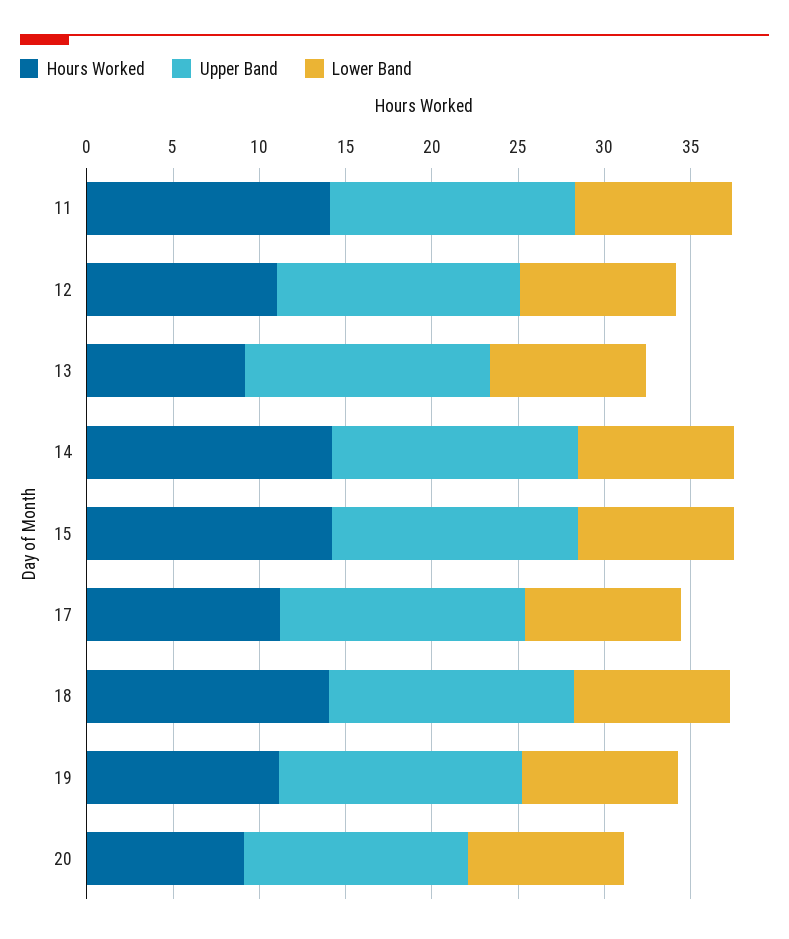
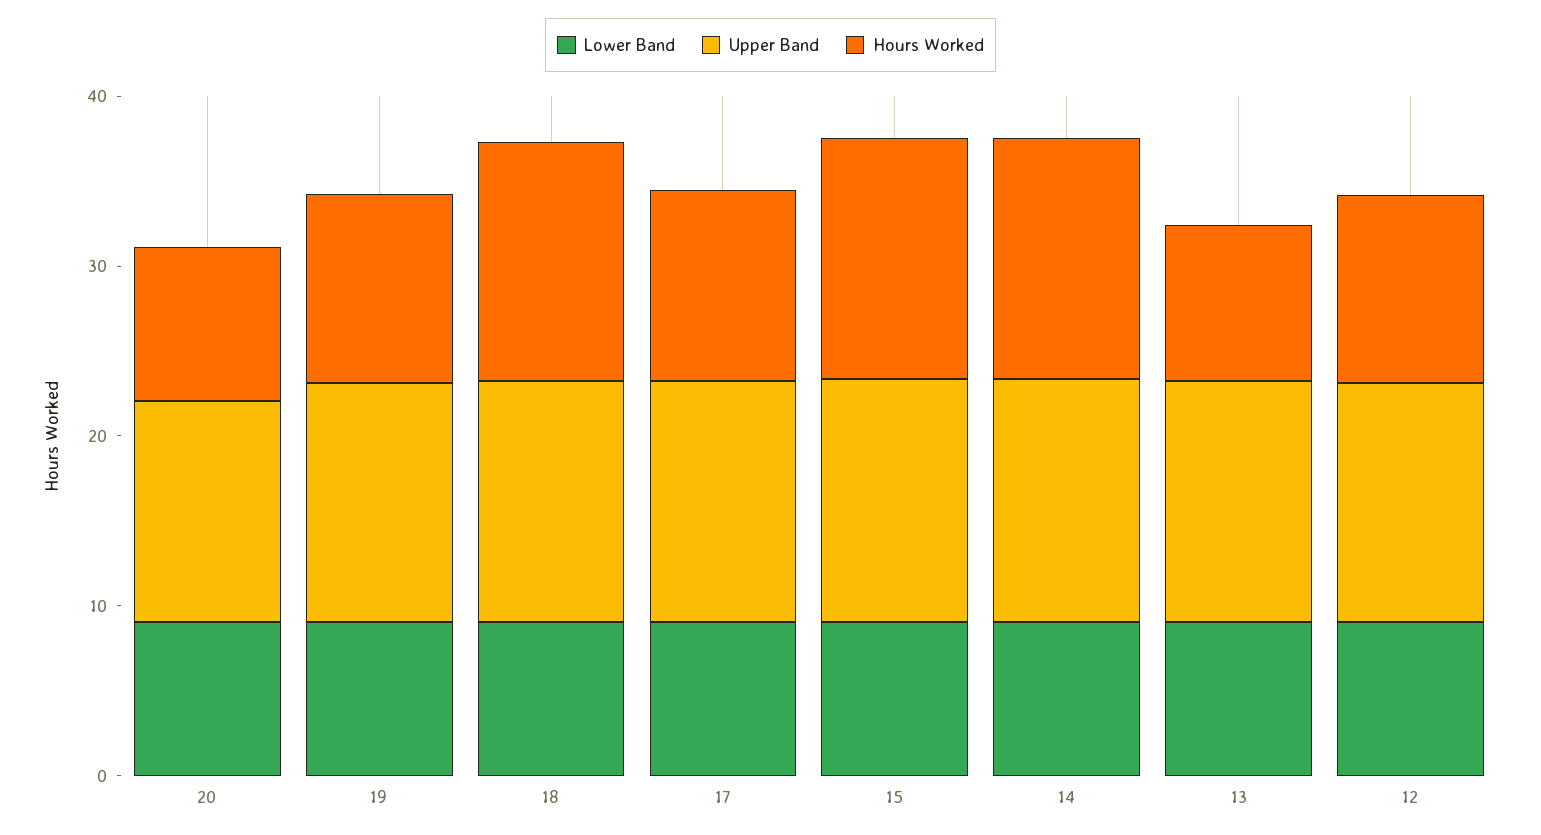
Hours Worked, 11: 14 -> none
Upper Band, 11: 14 -> none
Lower Band, 11: 9 -> none

